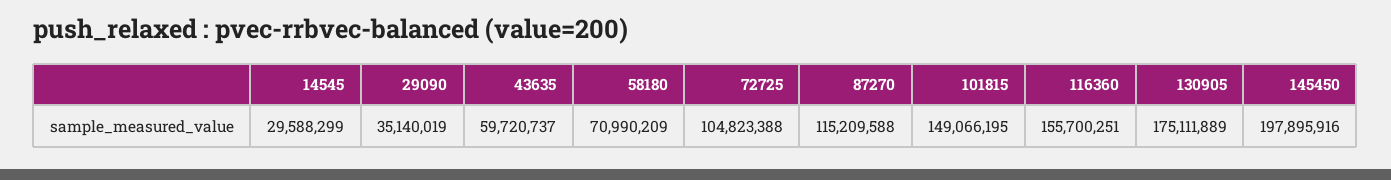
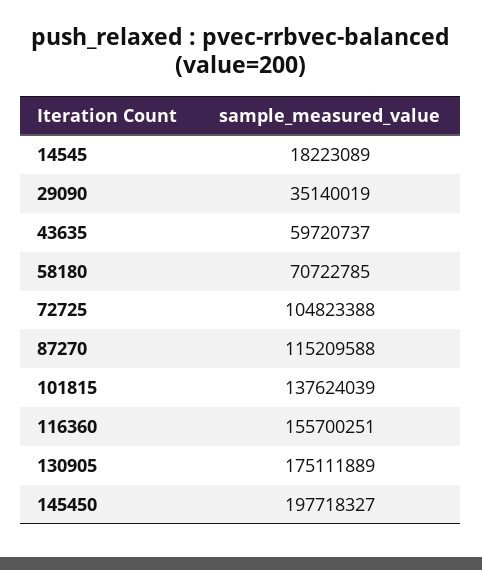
14545: 29588299 -> 18223089
58180: 70990209 -> 70722785
101815: 149066195 -> 137624039
145450: 197895916 -> 197718327

